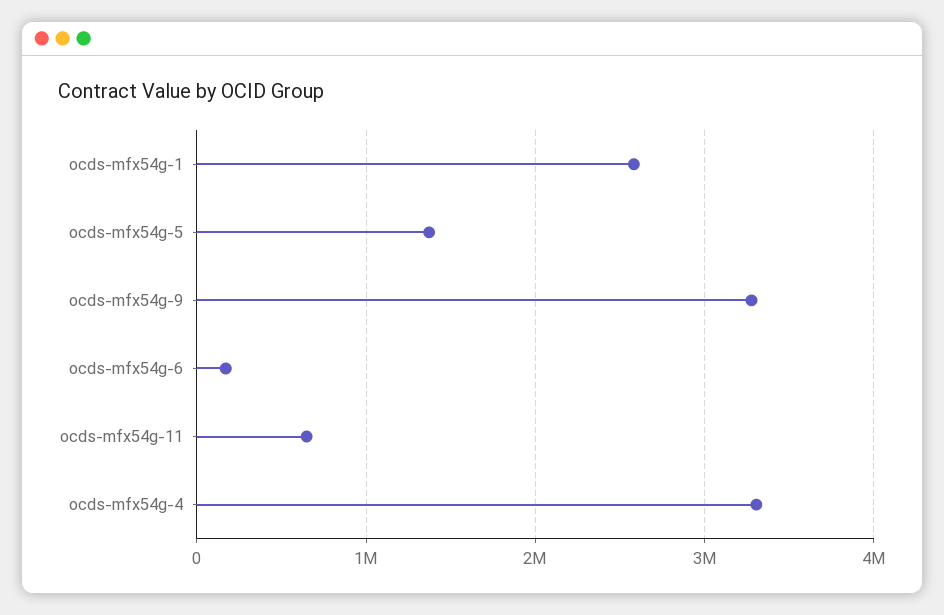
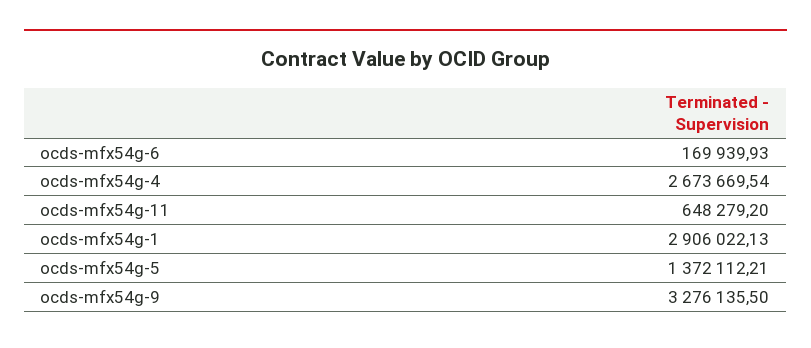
ocds-mfx54g-1: 2600000 -> 2906022.13
ocds-mfx54g-4: 3300000 -> 2673669.54

